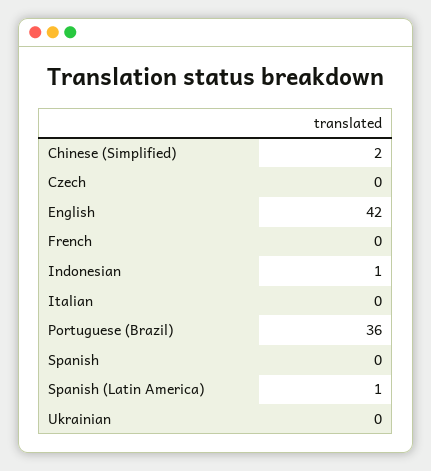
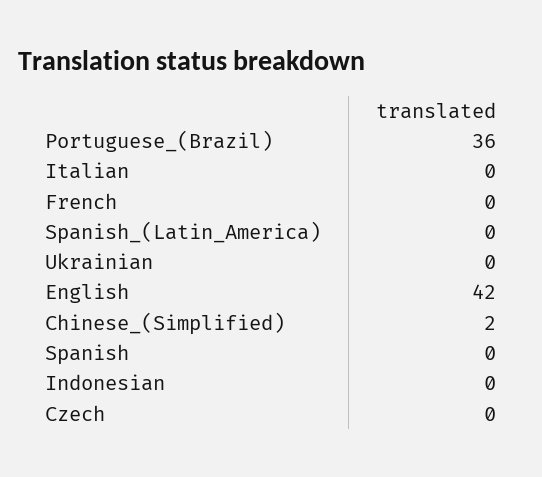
Indonesian: 1 -> 0
Spanish (Latin America): 1 -> 0

